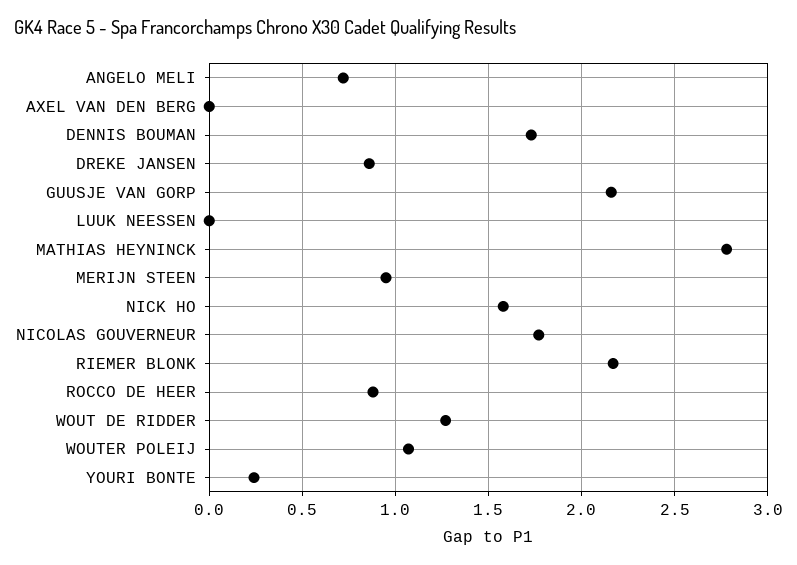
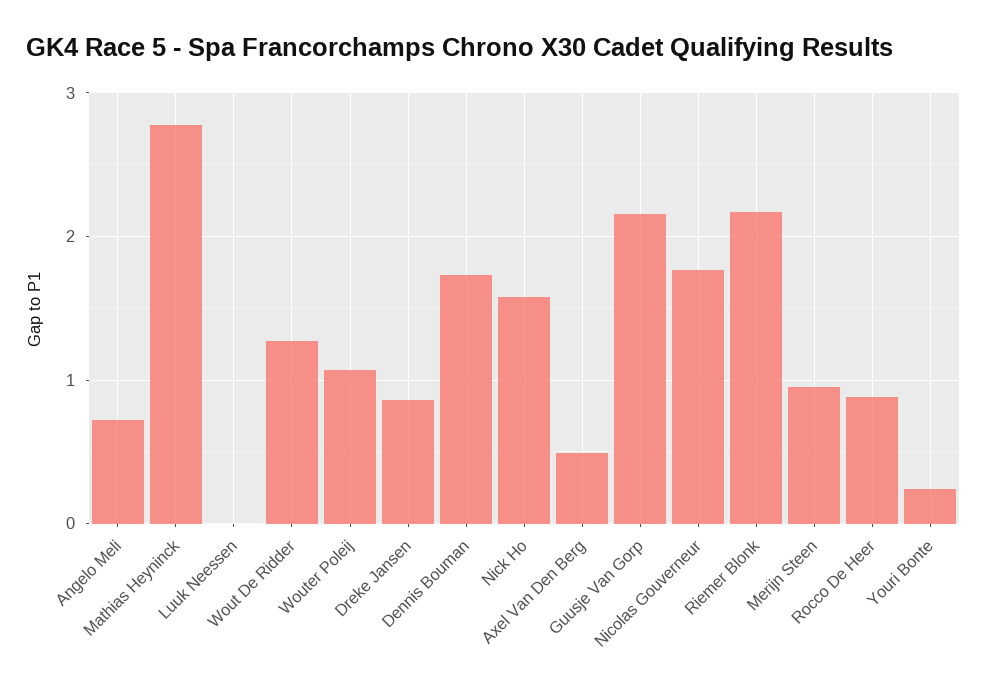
AXEL VAN DEN BERG: 0 -> 0.5

